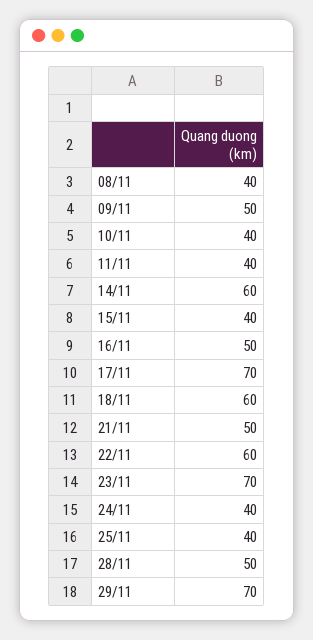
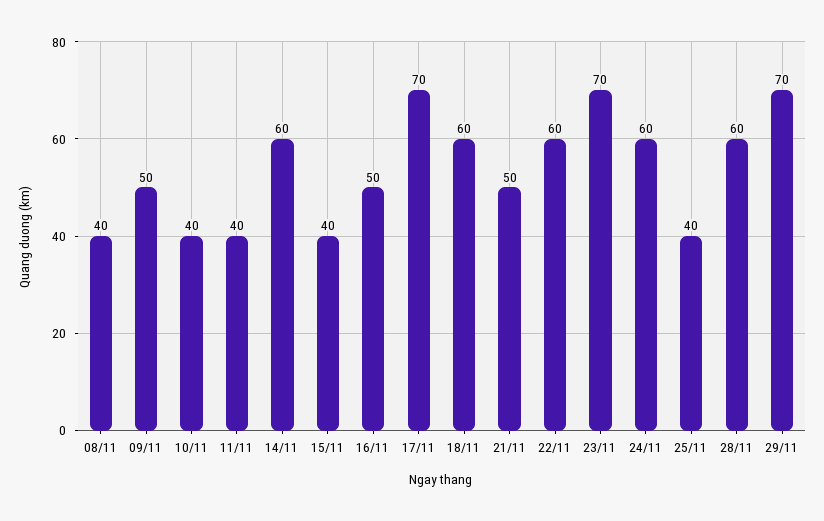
24/11: 40 -> 60
28/11: 50 -> 60

